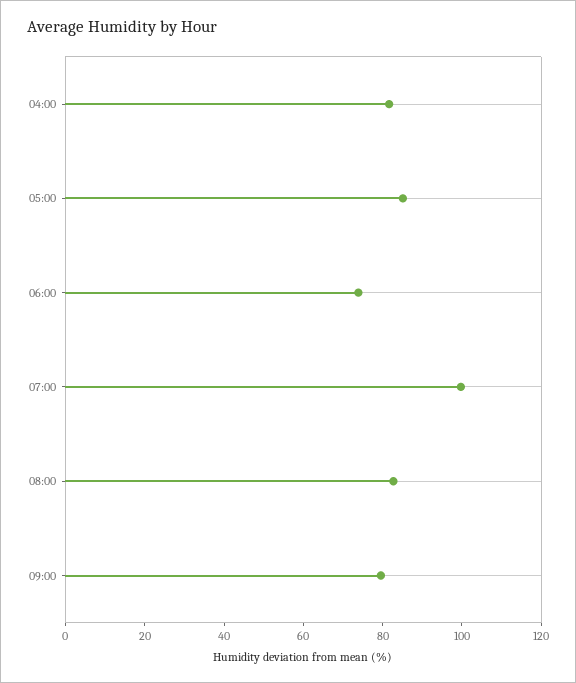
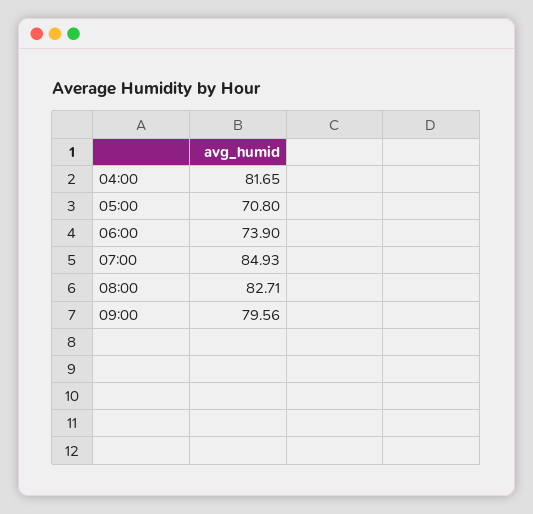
05:00: 85 -> 70.8
07:00: 100 -> 84.93

